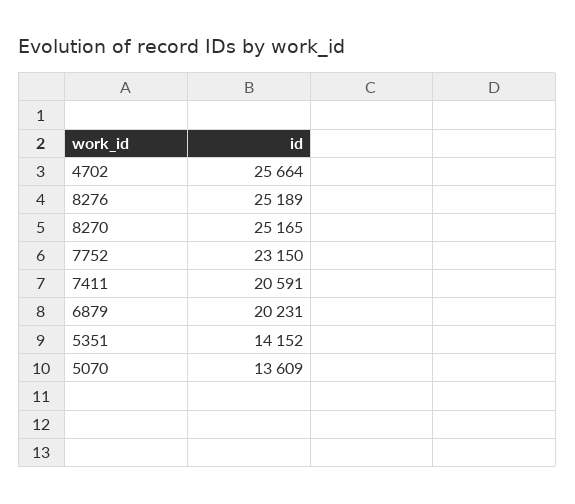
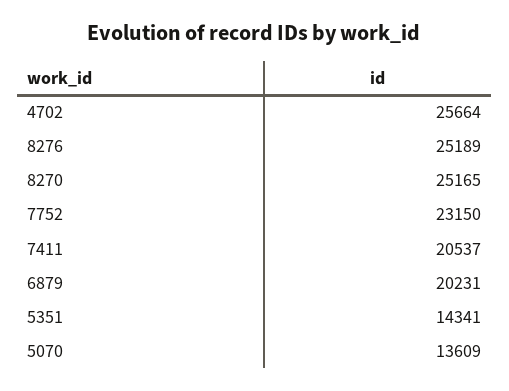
7411: 20591 -> 20537
5351: 14152 -> 14341

